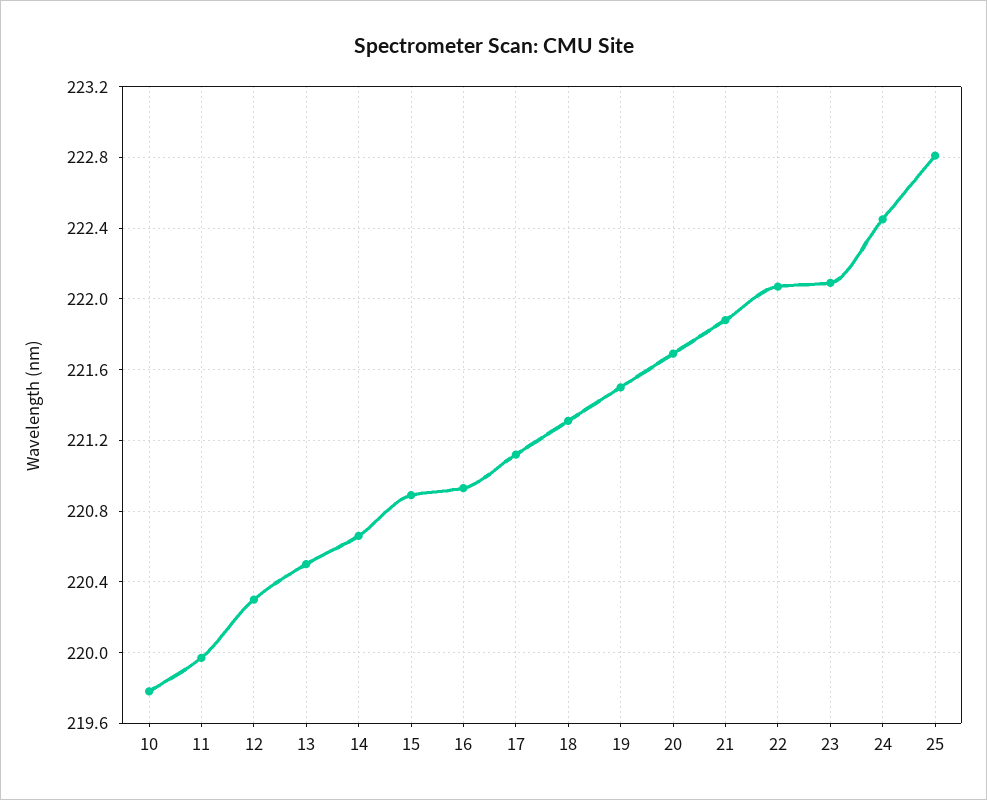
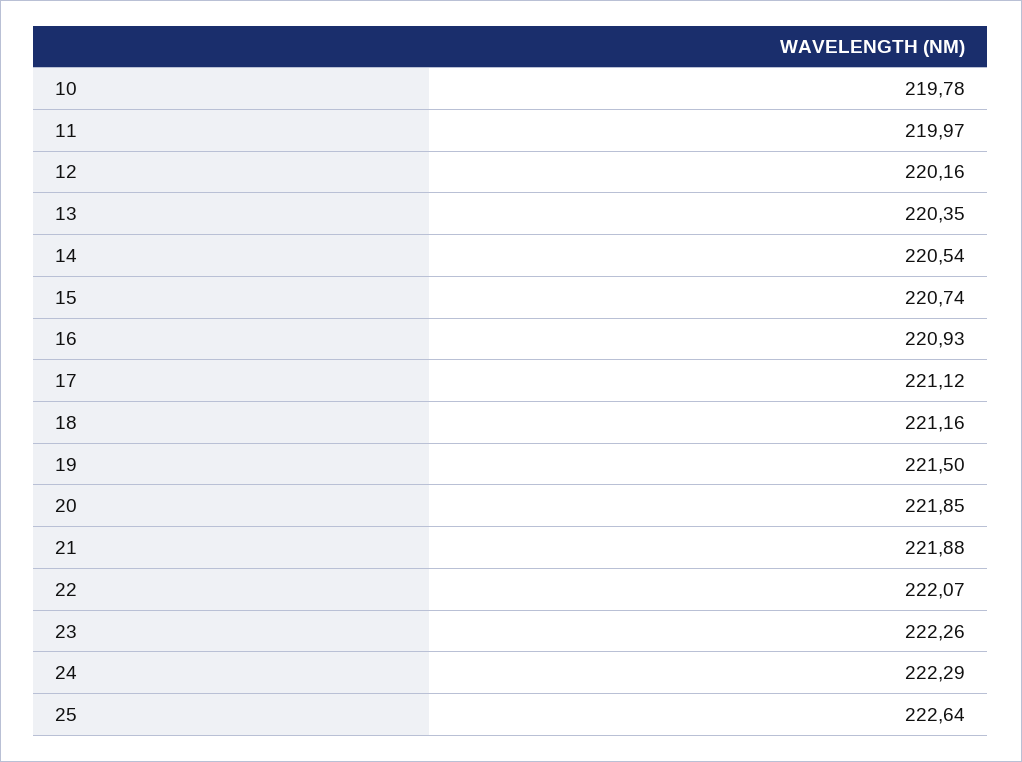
12: 220.3 -> 220.16
13: 220.5 -> 220.35
14: 220.65 -> 220.54
15: 220.9 -> 220.74
18: 221.3 -> 221.16
20: 221.7 -> 221.85
23: 222.1 -> 222.26
24: 222.45 -> 222.29
25: 222.8 -> 222.64

